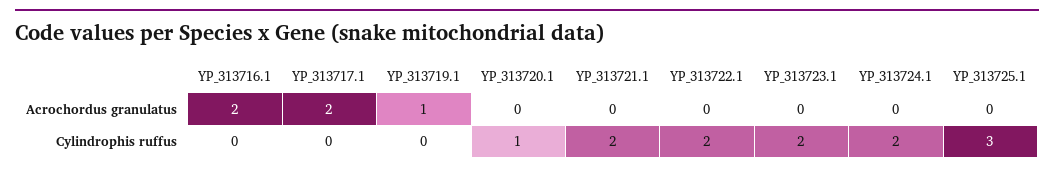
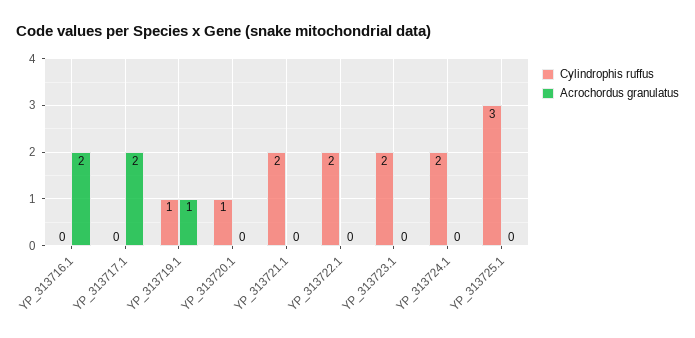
Cylindrophis ruffus, YP_313719.1: 0 -> 1

